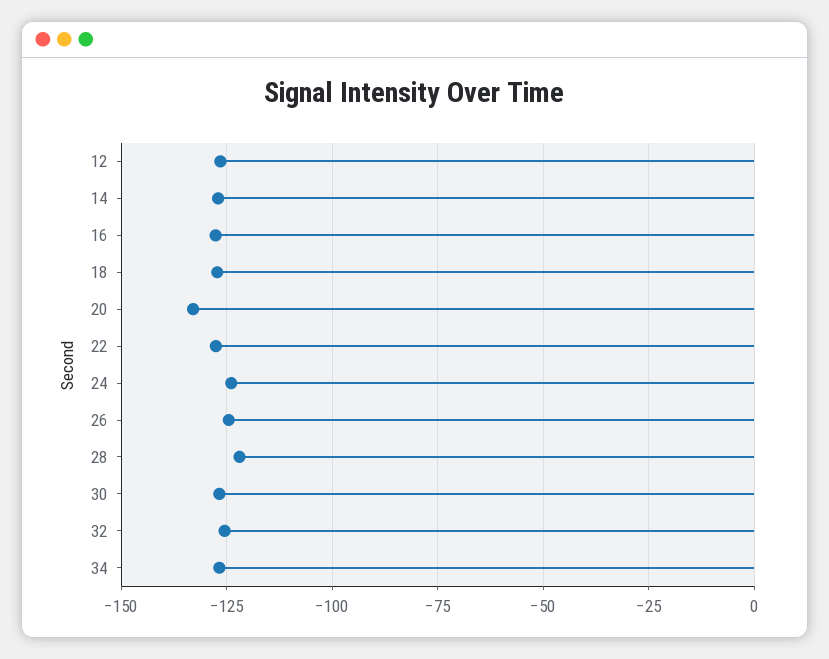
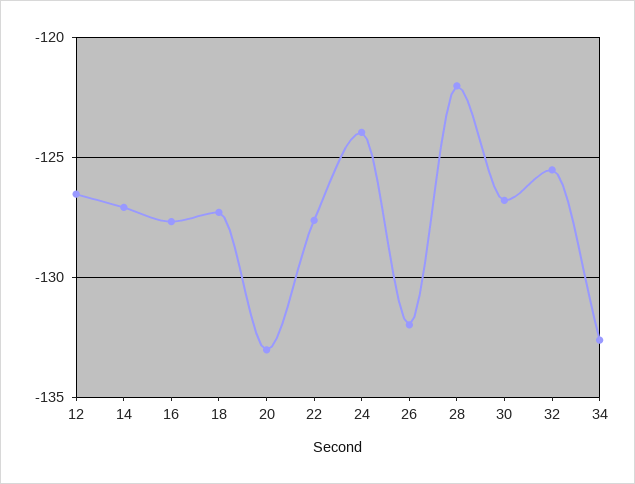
26: -125 -> -132
34: -127.5 -> -132.5

